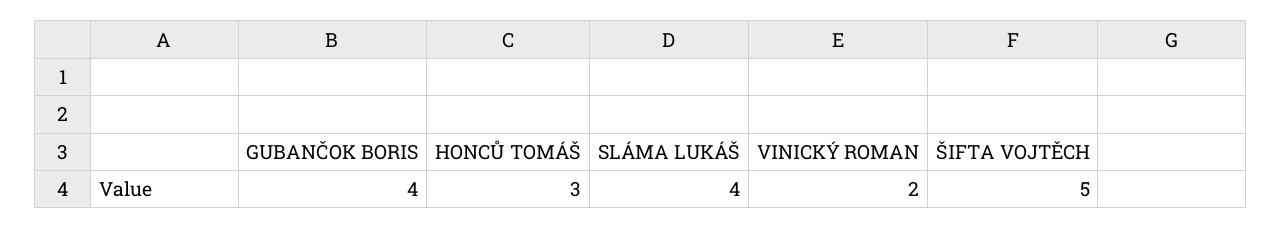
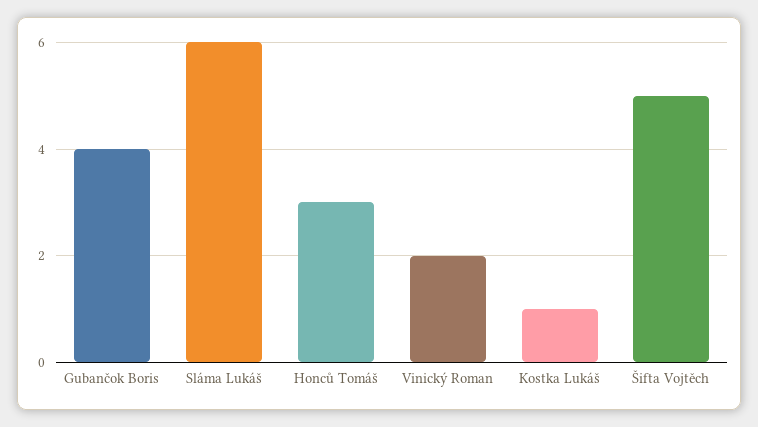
SLÁMA LUKÁŠ: 4 -> 6
Kostka Lukáš: none -> 1

